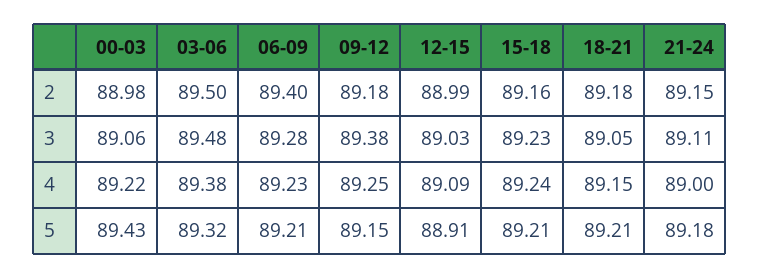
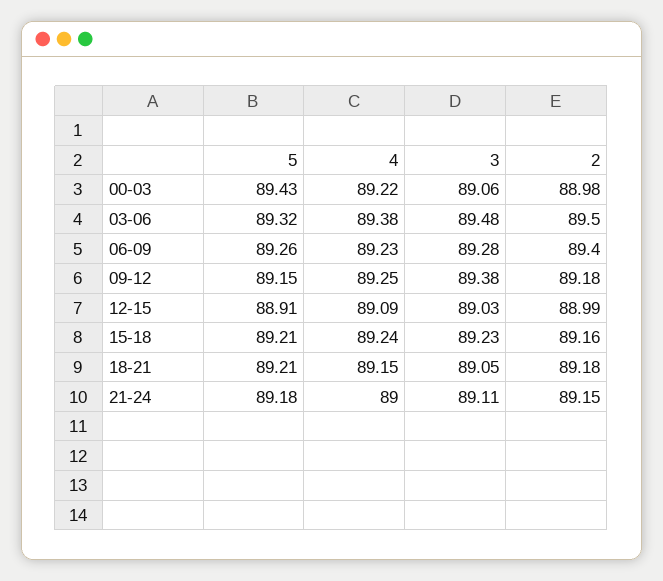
06-09, 5: 89.21 -> 89.26

